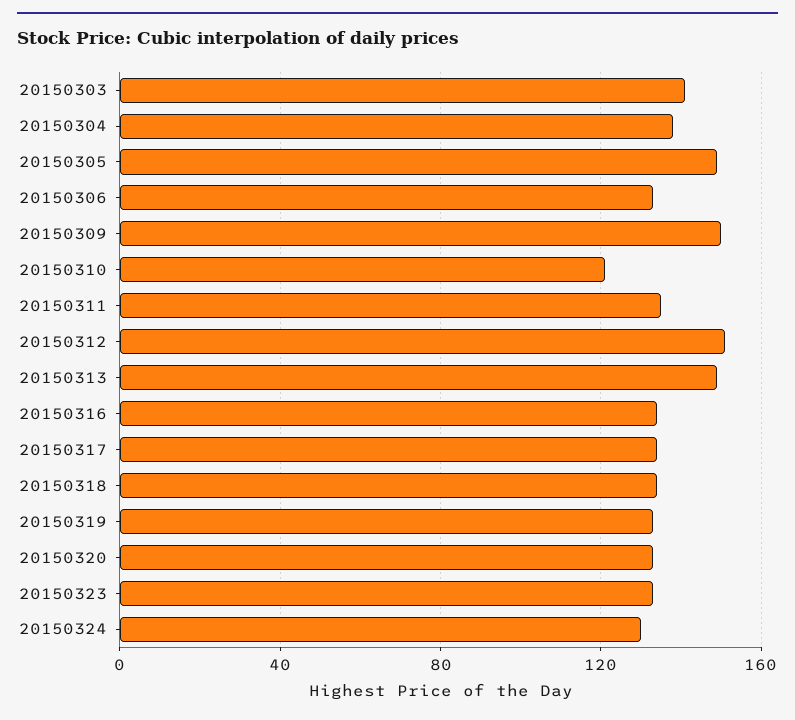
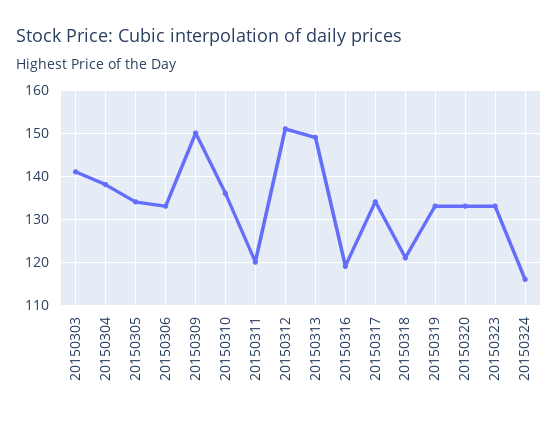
20150305: 150 -> 135
20150310: 120 -> 135
20150311: 135 -> 120
20150316: 135 -> 120
20150318: 135 -> 120
20150324: 130 -> 115

